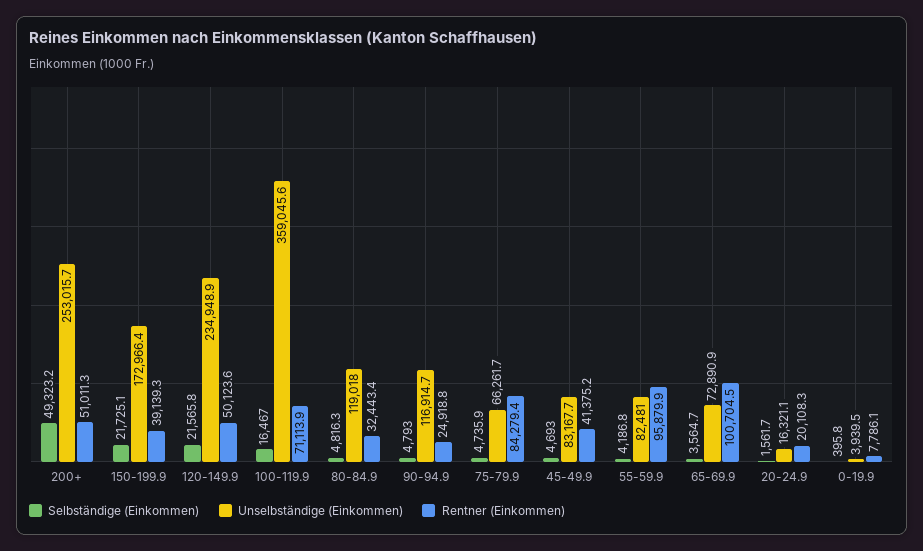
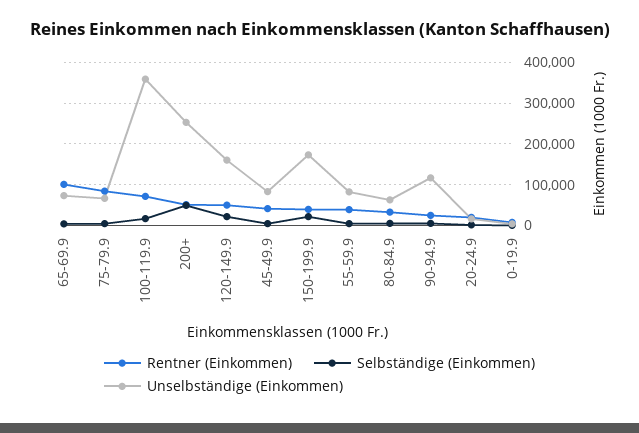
Unselbständige (Einkommen), 120-149.9: 234948.9 -> 160000
Unselbständige (Einkommen), 80-84.9: 119018 -> 60000
Rentner (Einkommen), 55-59.9: 95879.9 -> 40000

